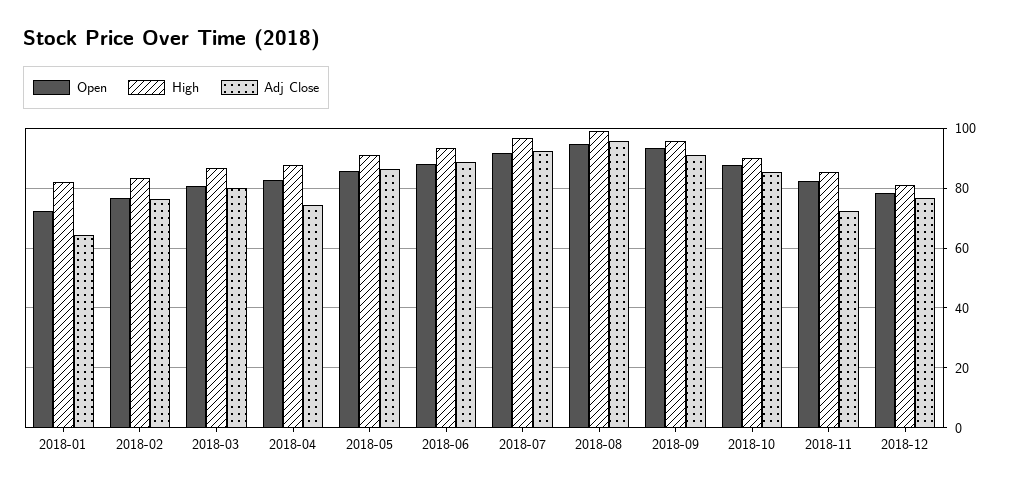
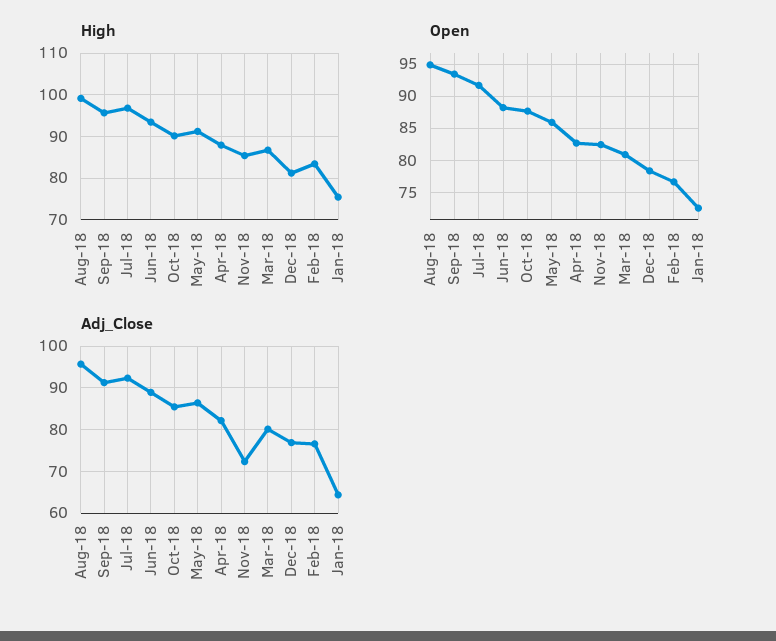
High, 2018-01: 82.5 -> 76
Adj Close, 2018-04: 75 -> 82

